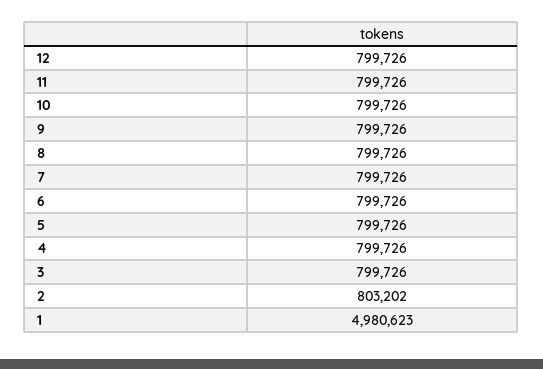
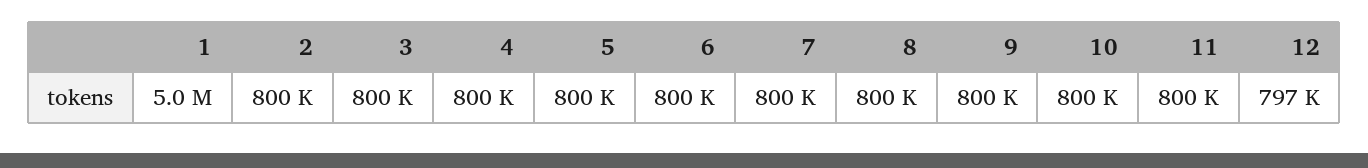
12: 799726 -> 797000
2: 803202 -> 800000

